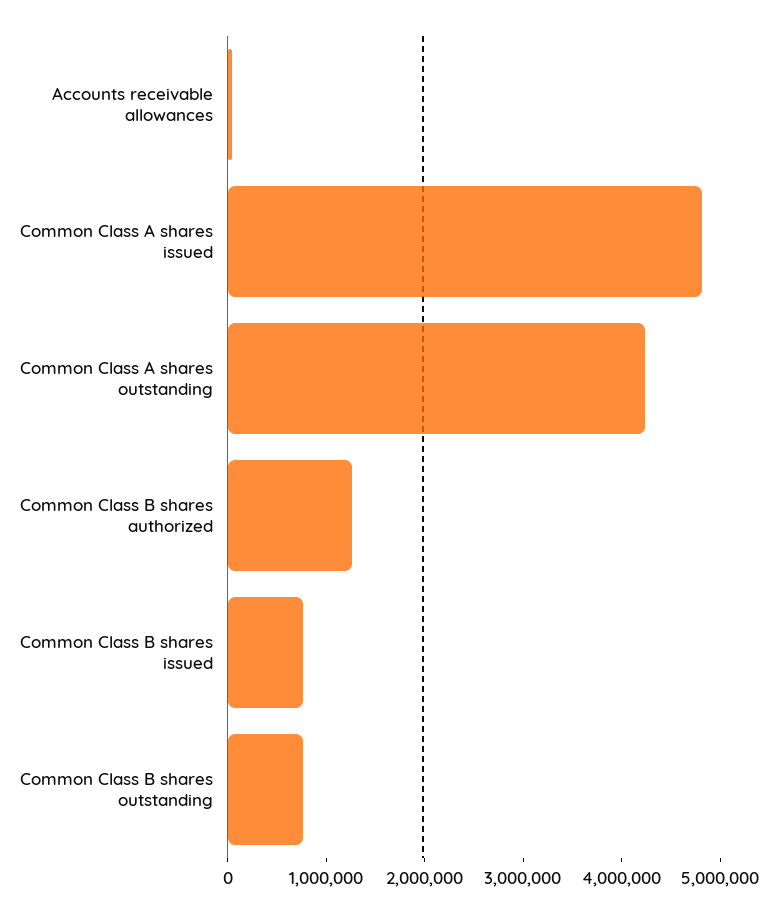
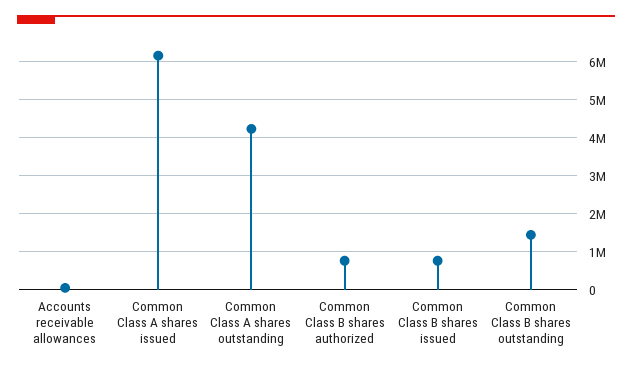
Common Class A shares issued: 4800000 -> 6200000
Common Class B shares authorized: 1200000 -> 800000
Common Class B shares outstanding: 800000 -> 1400000

